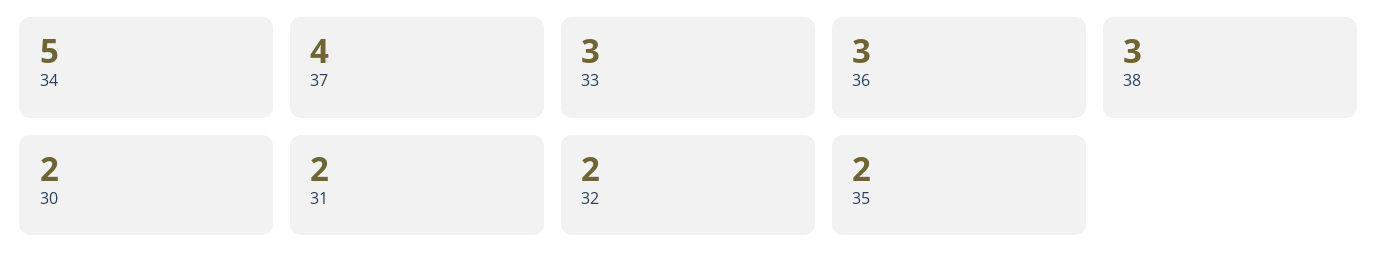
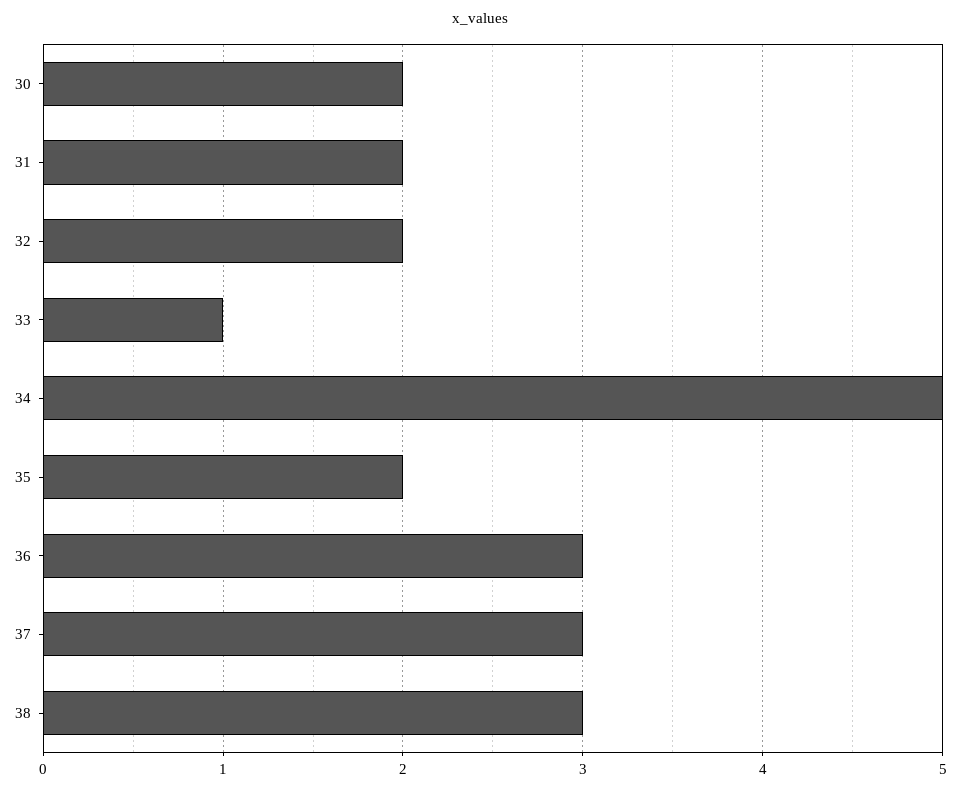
37: 4 -> 3
33: 3 -> 1

